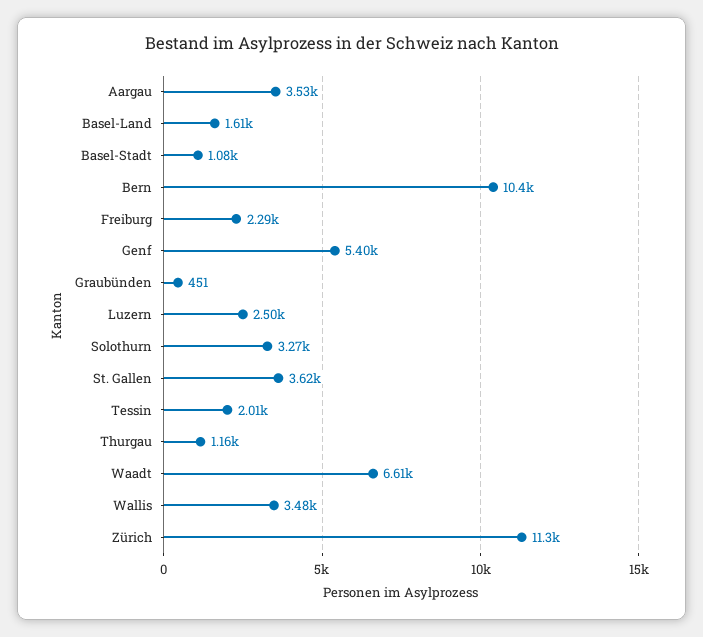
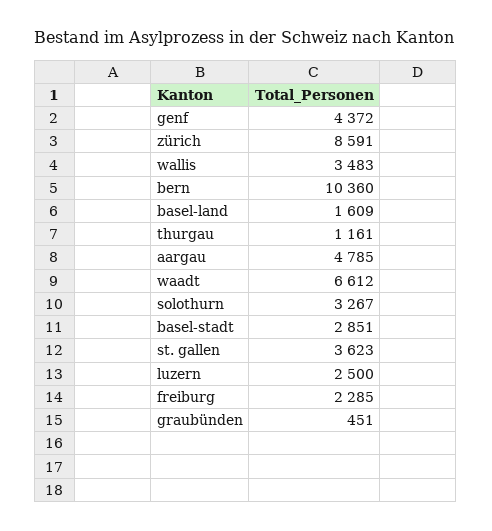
Aargau: 3530 -> 4785
Basel-Stadt: 1080 -> 2851
Genf: 5400 -> 4372
Tessin: 2010 -> none
Zürich: 11300 -> 8591

